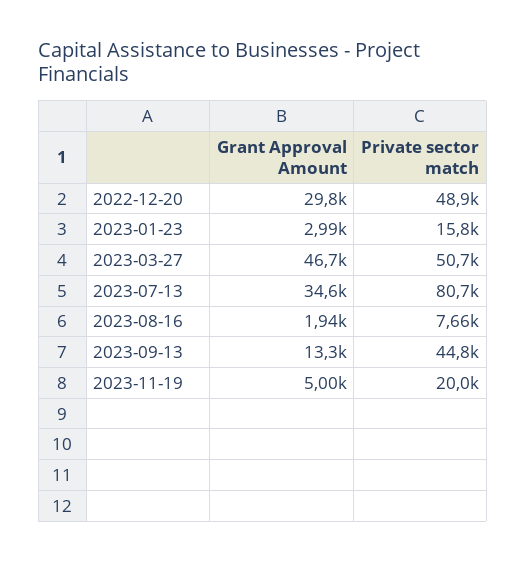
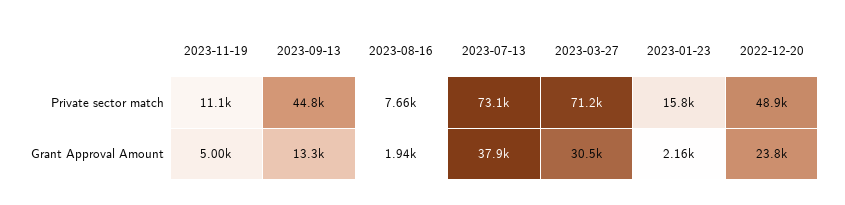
Grant Approval Amount, 2022-12-20: 29800 -> 23800
Grant Approval Amount, 2023-01-23: 2990 -> 2160
Grant Approval Amount, 2023-03-27: 46700 -> 30500
Private sector match, 2023-03-27: 50700 -> 71200
Grant Approval Amount, 2023-07-13: 34600 -> 37900
Private sector match, 2023-07-13: 80700 -> 73100
Private sector match, 2023-11-19: 20000 -> 11100

